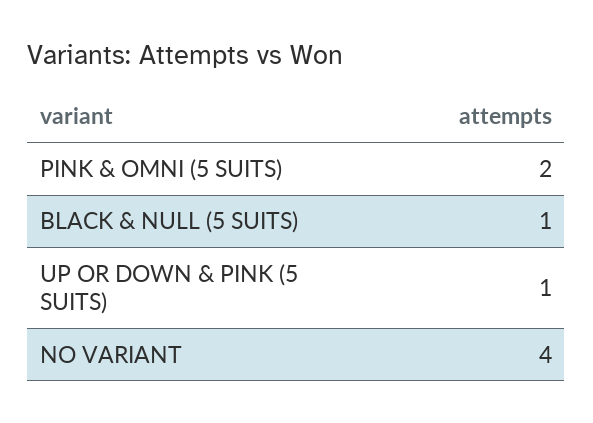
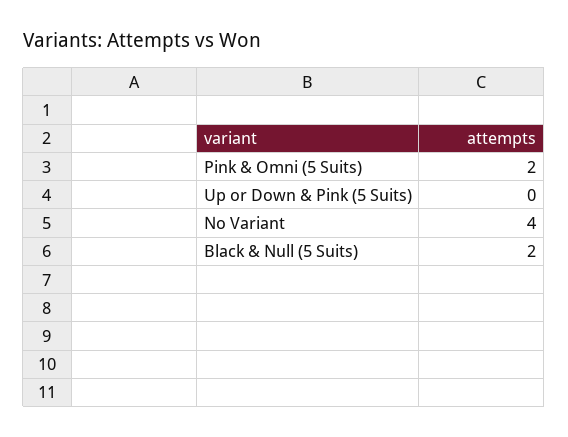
BLACK & NULL (5 SUITS): 1 -> 2
UP OR DOWN & PINK (5 SUITS): 1 -> 0

